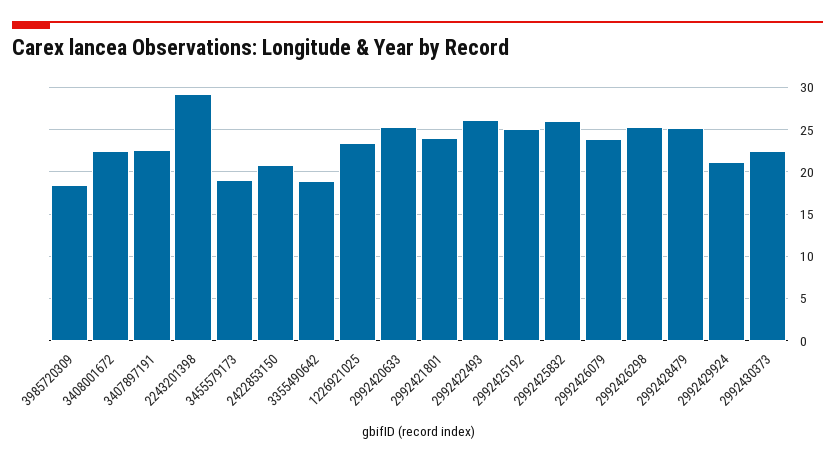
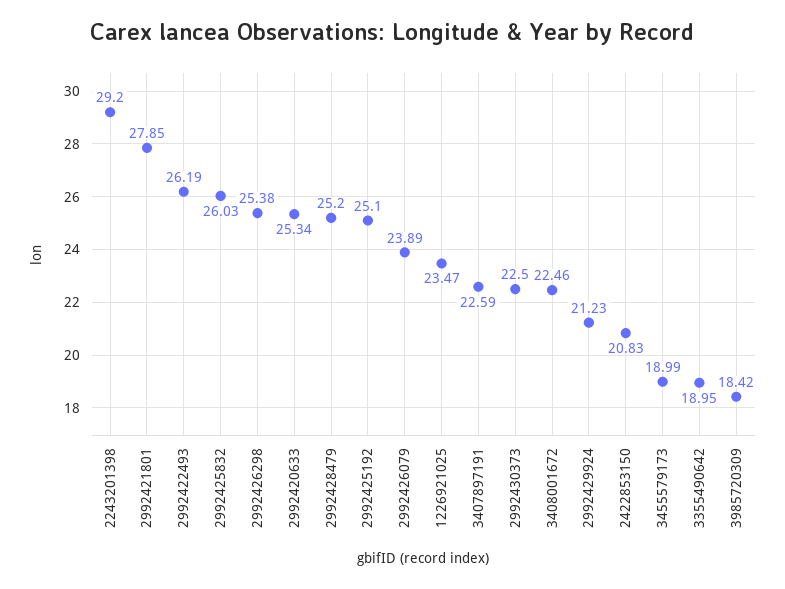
2992421801: 24 -> 27.85

